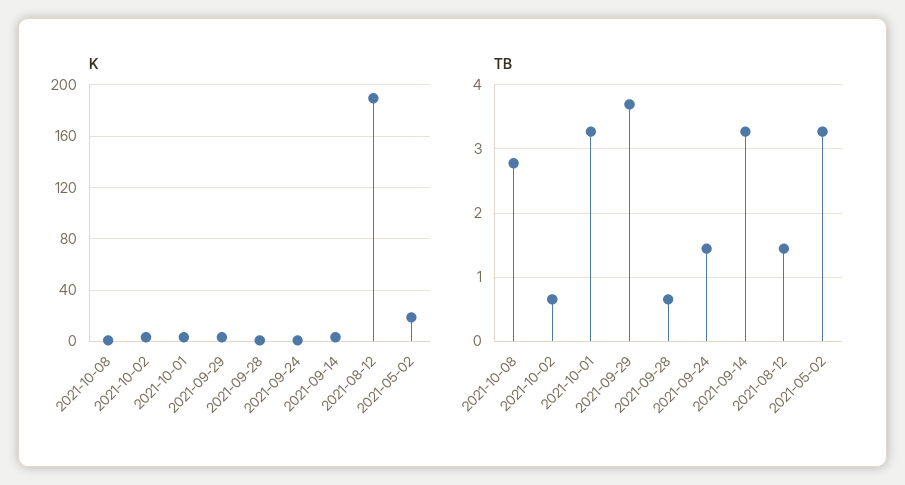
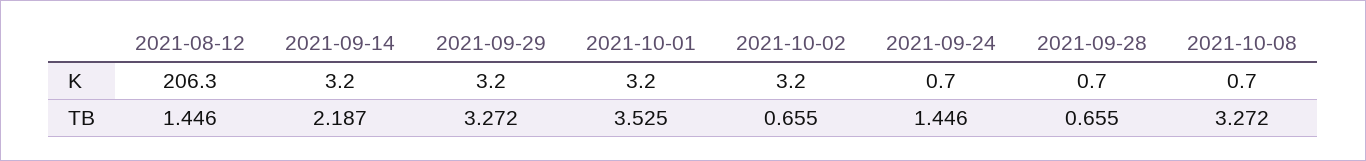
K, 2021-08-12: 190 -> 206.3
K, 2021-05-02: 20 -> none
TB, 2021-10-08: 2.8 -> 3.272
TB, 2021-10-01: 3.3 -> 3.525
TB, 2021-09-29: 3.7 -> 3.272
TB, 2021-09-14: 3.3 -> 2.187
TB, 2021-05-02: 3.3 -> none

